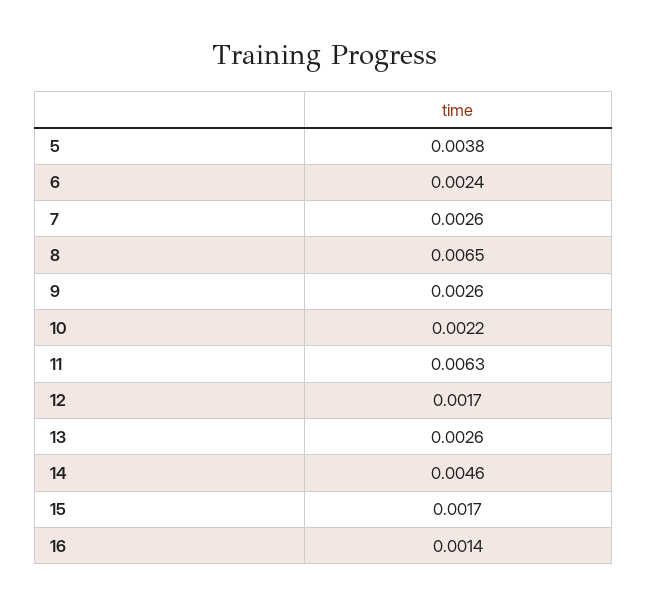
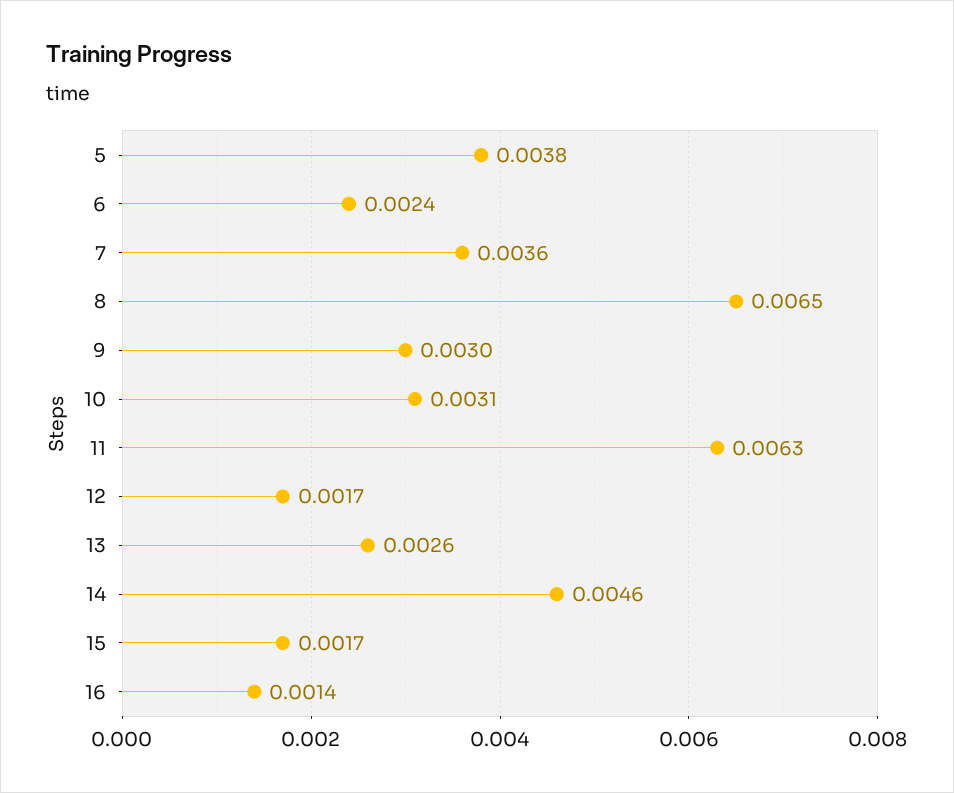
7: 0.0026 -> 0.0036
9: 0.0026 -> 0.003
10: 0.0022 -> 0.0031

